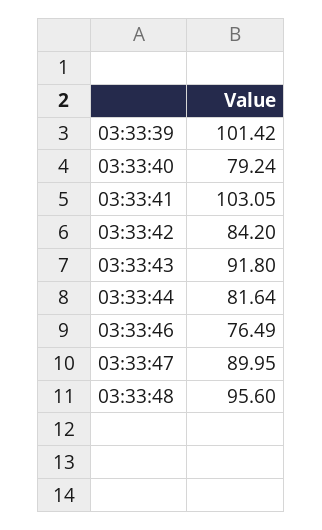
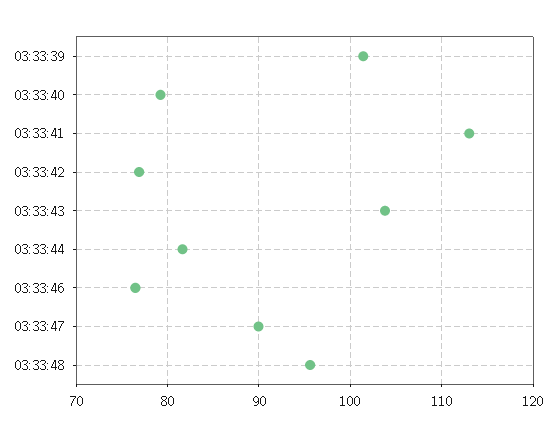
03:33:41: 103.05 -> 113
03:33:42: 84.2 -> 77
03:33:43: 91.8 -> 104

